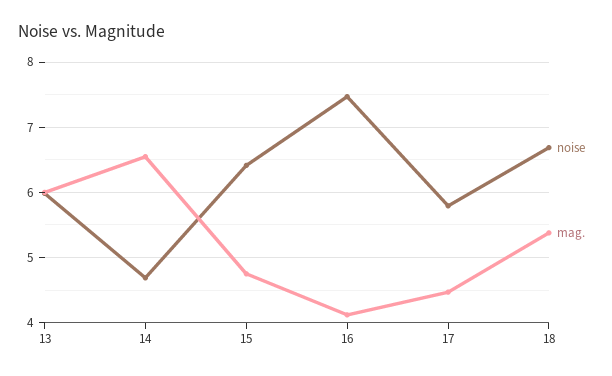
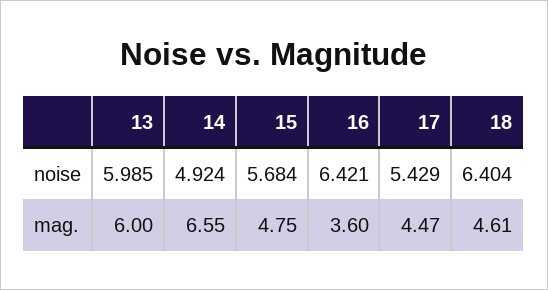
noise, 14: 4.7 -> 4.924
noise, 15: 6.4 -> 5.684
noise, 16: 7.5 -> 6.421
mag., 16: 4.1 -> 3.6
noise, 17: 5.8 -> 5.429
noise, 18: 6.7 -> 6.404
mag., 18: 5.4 -> 4.61

